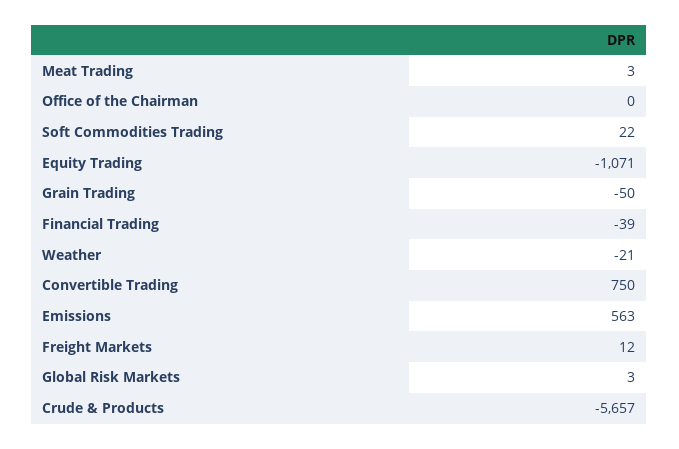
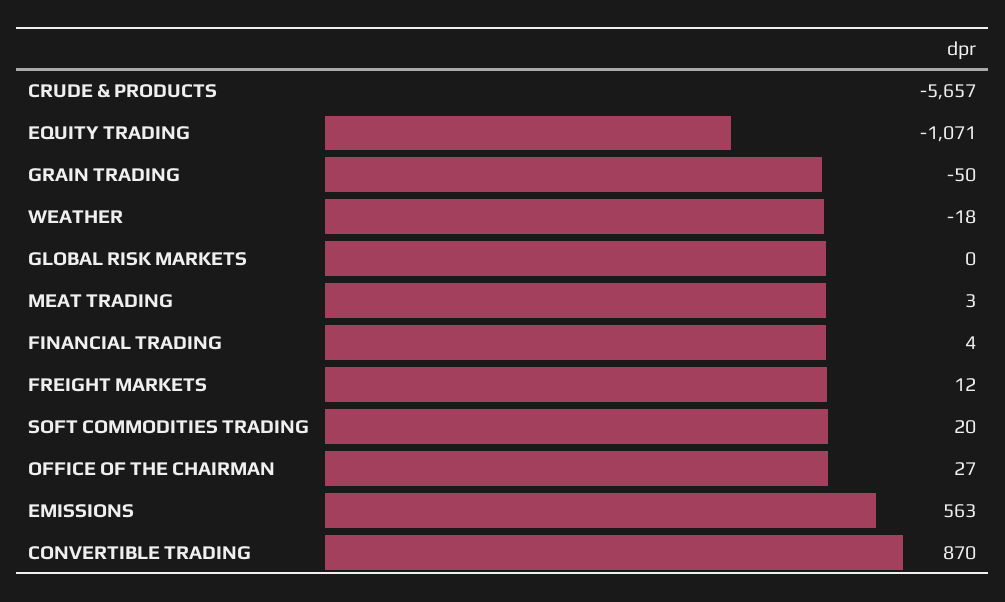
Office of the Chairman: 0 -> 27
Soft Commodities Trading: 22 -> 20
Financial Trading: -39 -> 4
Weather: -21 -> -18
Convertible Trading: 750 -> 870
Global Risk Markets: 3 -> 0

